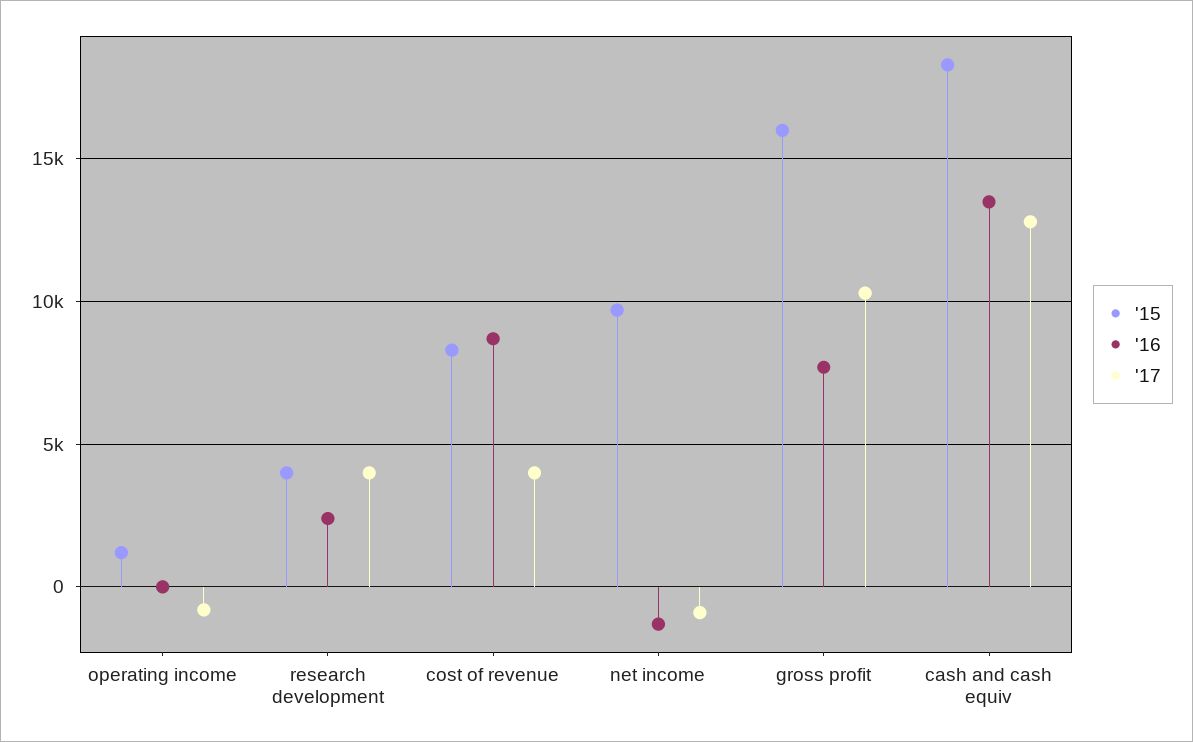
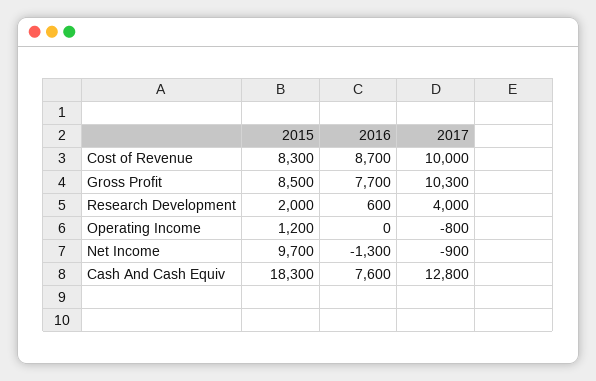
'15, research development: 4000 -> 2000
'16, research development: 2500 -> 600
'17, cost of revenue: 4000 -> 10000
'15, gross profit: 16000 -> 8500
'16, cash and cash equiv: 13500 -> 7600

